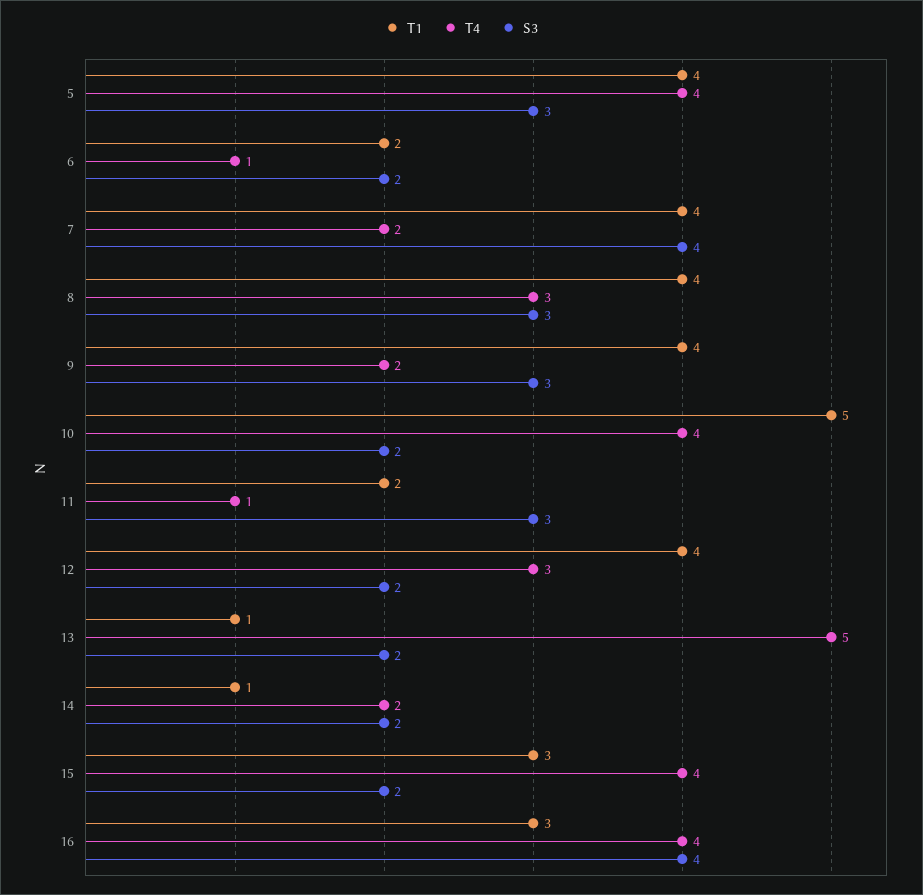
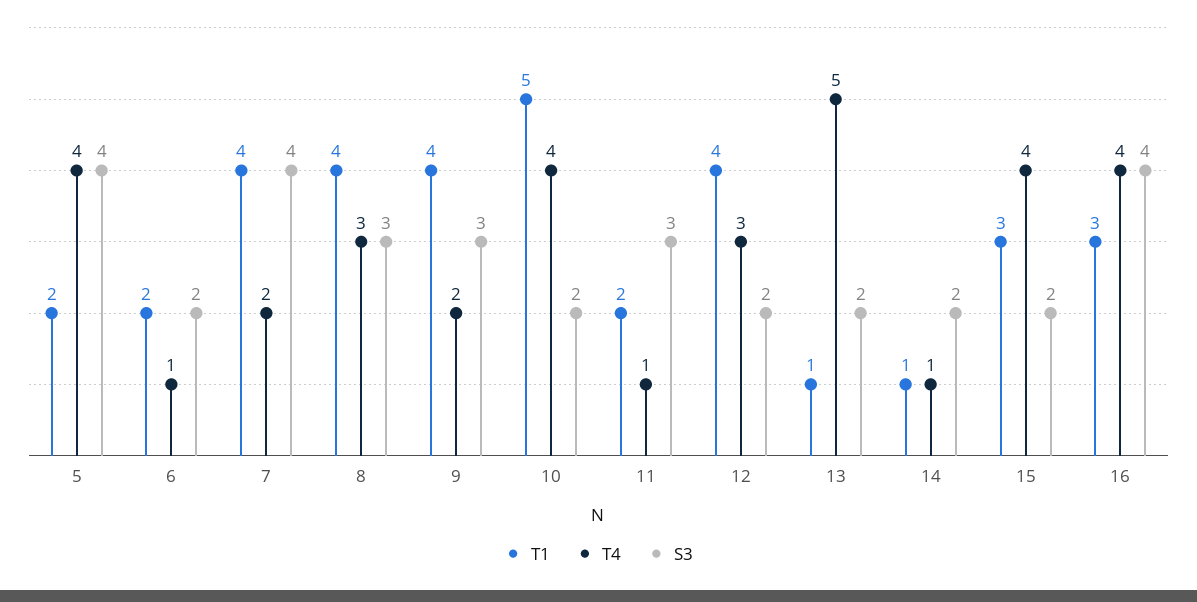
T1, 5: 4 -> 2
S3, 5: 3 -> 4
T4, 14: 2 -> 1

